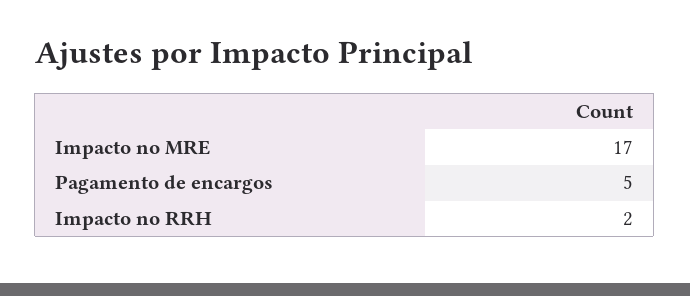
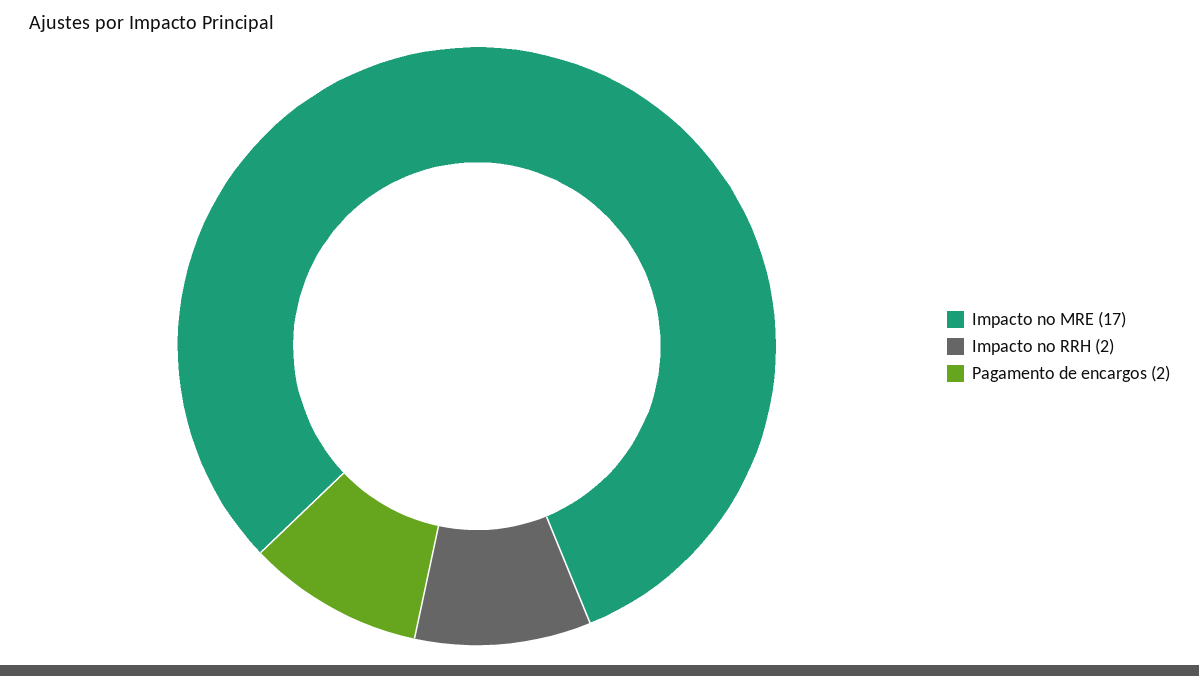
Pagamento de encargos: 5 -> 2

